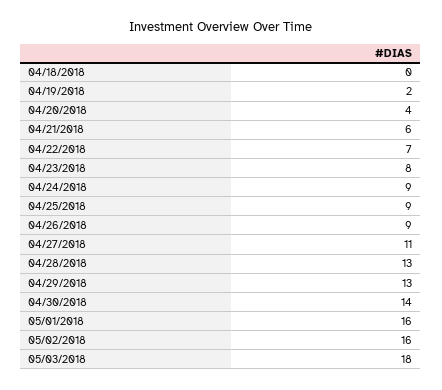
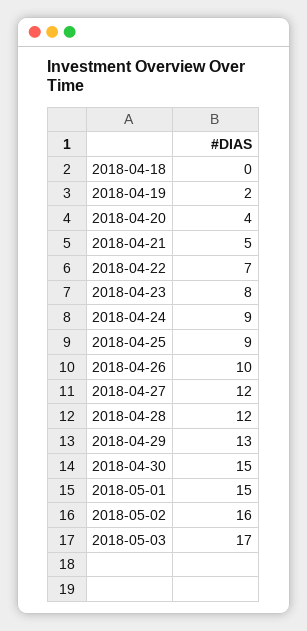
04/21/2018: 6 -> 5
04/26/2018: 9 -> 10
04/27/2018: 11 -> 12
04/28/2018: 13 -> 12
04/30/2018: 14 -> 15
05/01/2018: 16 -> 15
05/03/2018: 18 -> 17

